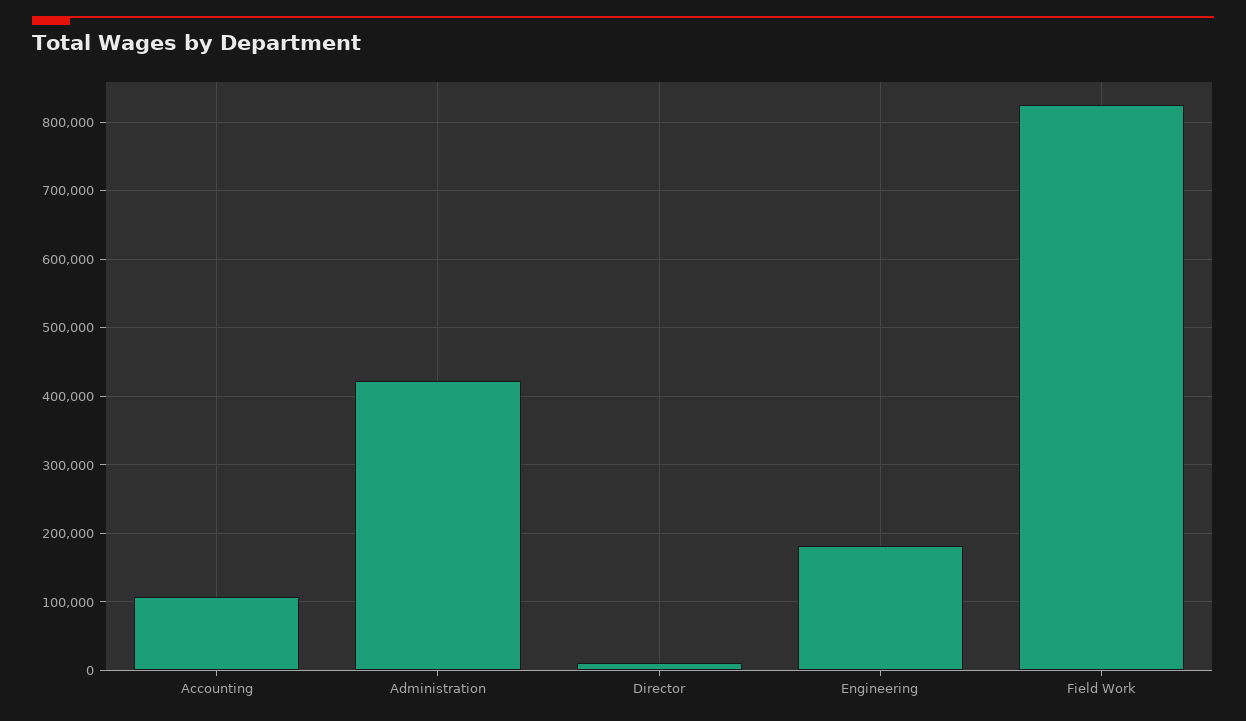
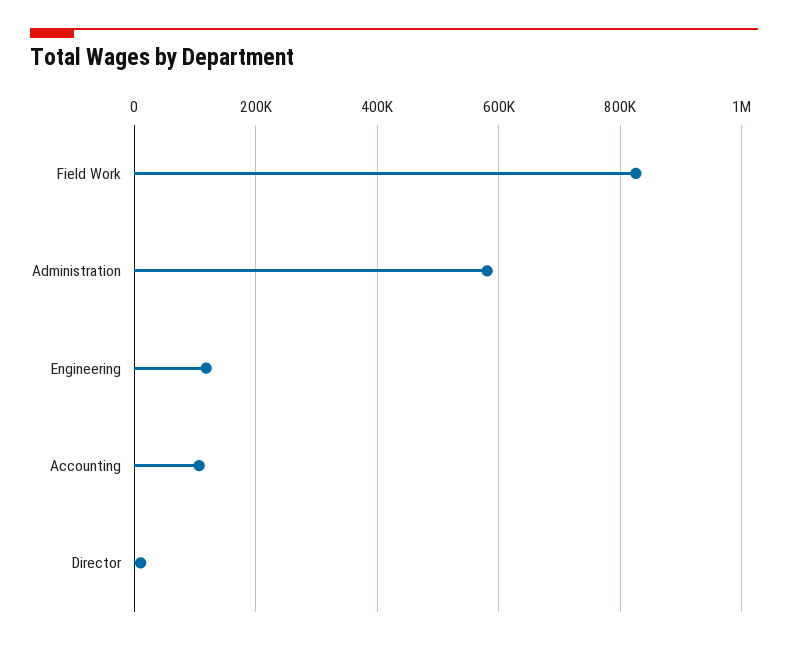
Administration: 420000 -> 580000
Engineering: 180000 -> 120000

